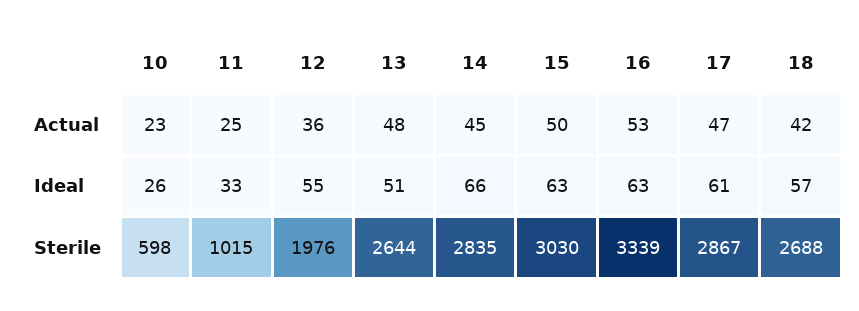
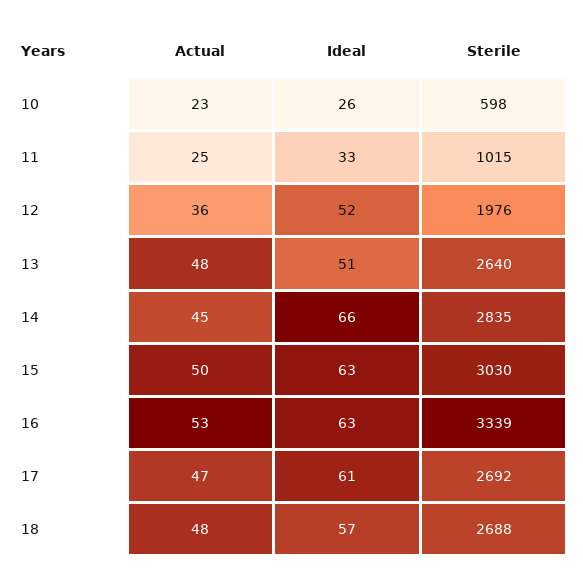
18, Actual: 42 -> 48
12, Ideal: 55 -> 52
13, Sterile: 2644 -> 2640
17, Sterile: 2867 -> 2692

